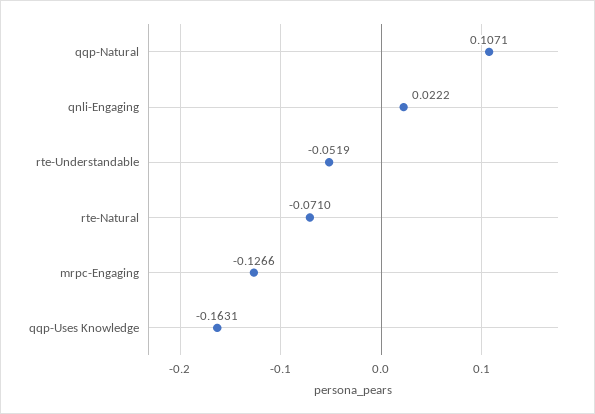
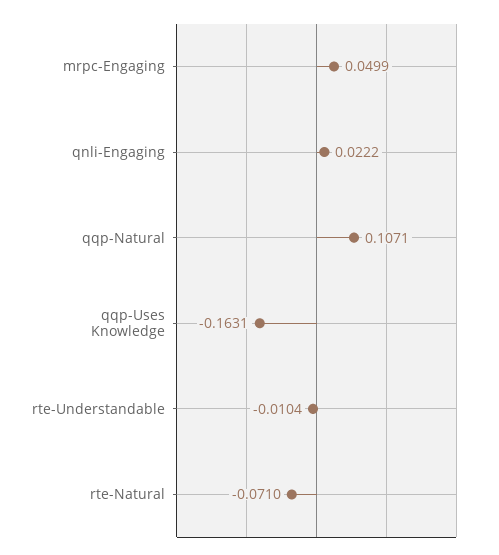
rte-Understandable: -0.0519 -> -0.0104
mrpc-Engaging: -0.1266 -> 0.0499

